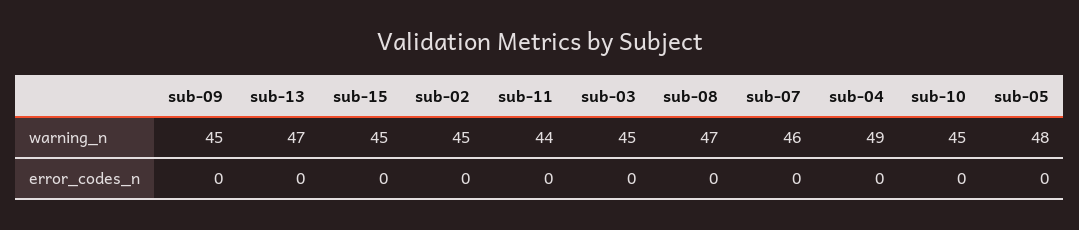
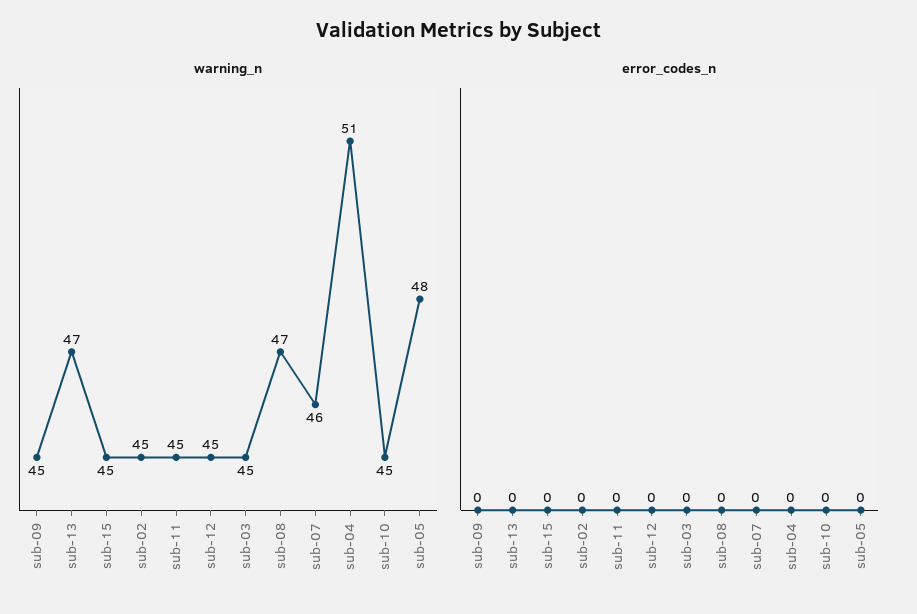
warning_n, sub-11: 44 -> 45
warning_n, sub-04: 49 -> 51
warning_n, sub-12: none -> 45
error_codes_n, sub-12: none -> 0

